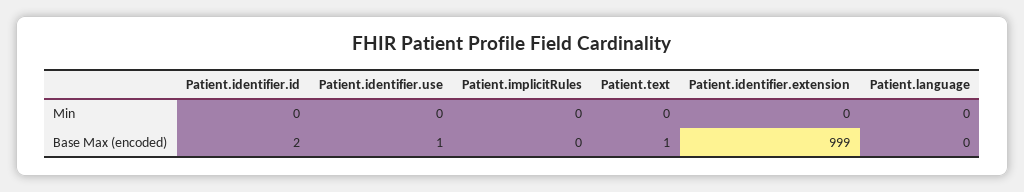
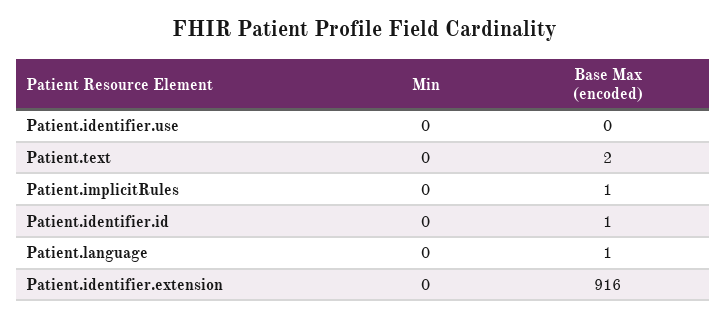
Patient.identifier.id, Base Max (encoded): 2 -> 1
Patient.identifier.use, Base Max (encoded): 1 -> 0
Patient.implicitRules, Base Max (encoded): 0 -> 1
Patient.text, Base Max (encoded): 1 -> 2
Patient.identifier.extension, Base Max (encoded): 999 -> 916
Patient.language, Base Max (encoded): 0 -> 1

